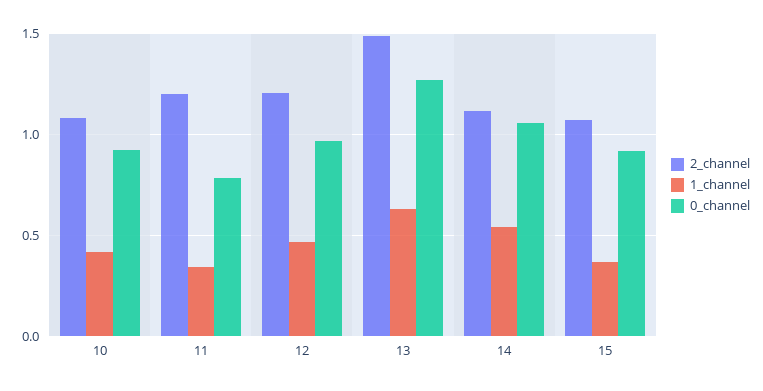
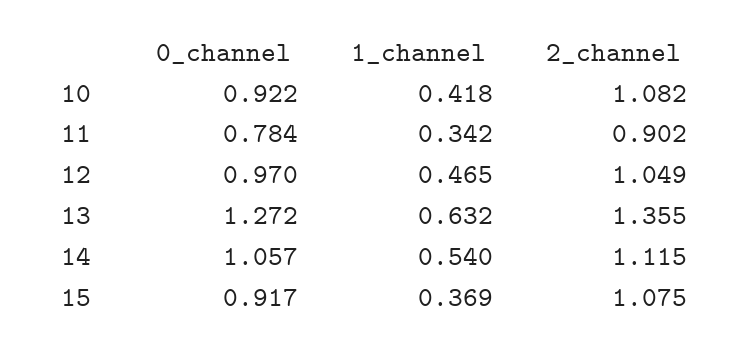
2_channel, 11: 1.2 -> 0.902
2_channel, 12: 1.2 -> 1.049
2_channel, 13: 1.5 -> 1.355

